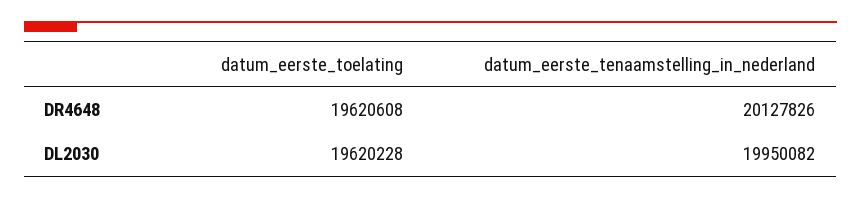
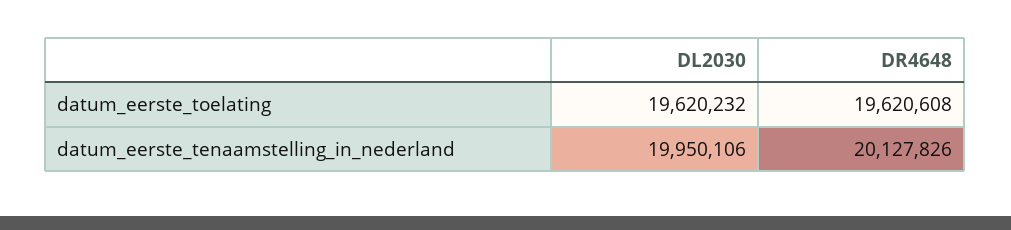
datum_eerste_toelating, DL2030: 19620228 -> 19620232
datum_eerste_tenaamstelling_in_nederland, DL2030: 19950082 -> 19950106

